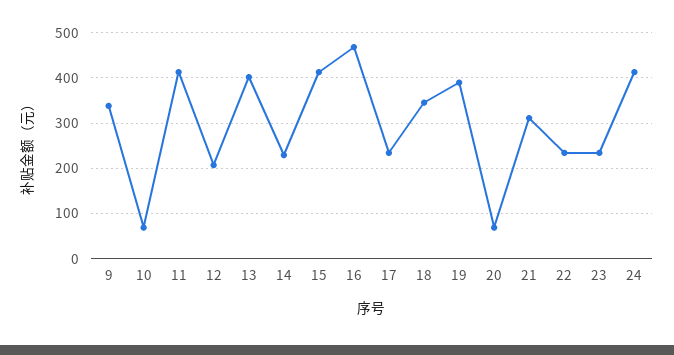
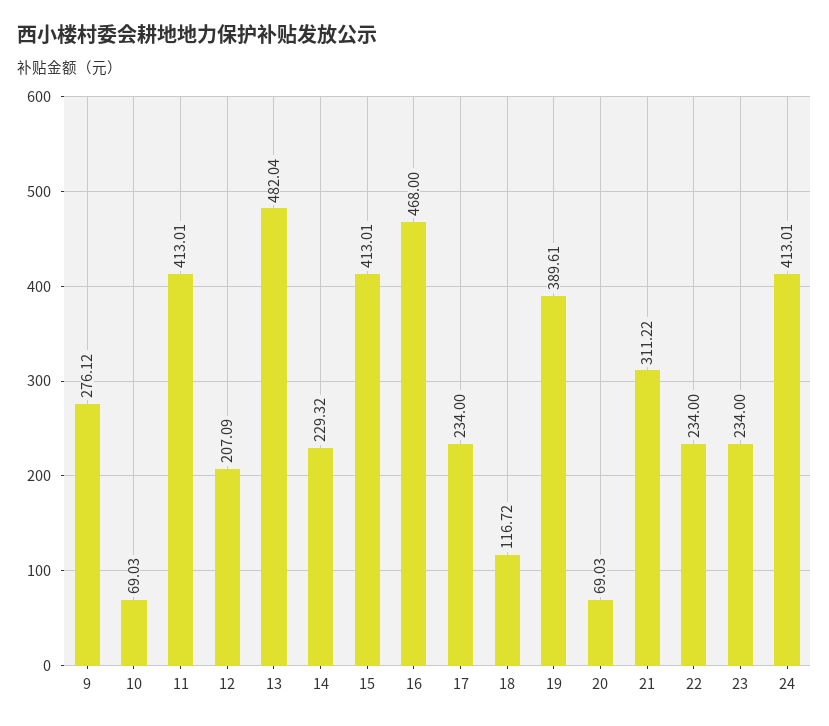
9: 340 -> 276.12
13: 400 -> 482.04
18: 340 -> 116.72

